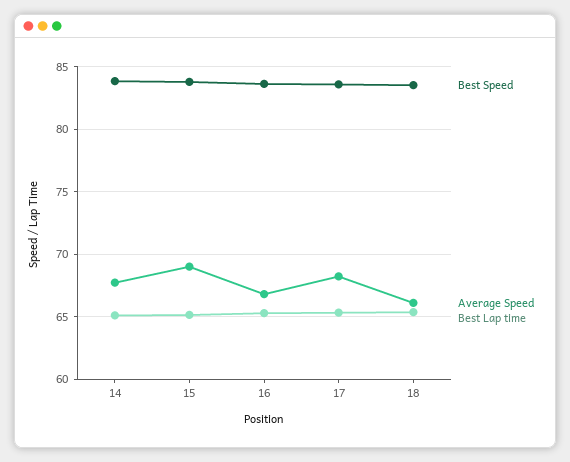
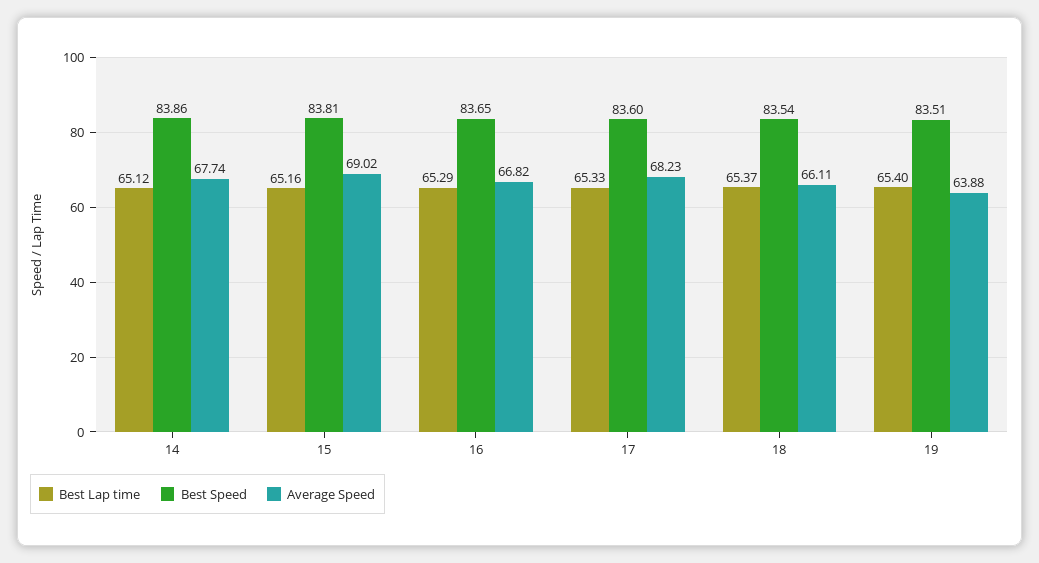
Best Lap time, 19: none -> 65.4
Best Speed, 19: none -> 83.51
Average Speed, 19: none -> 63.88

